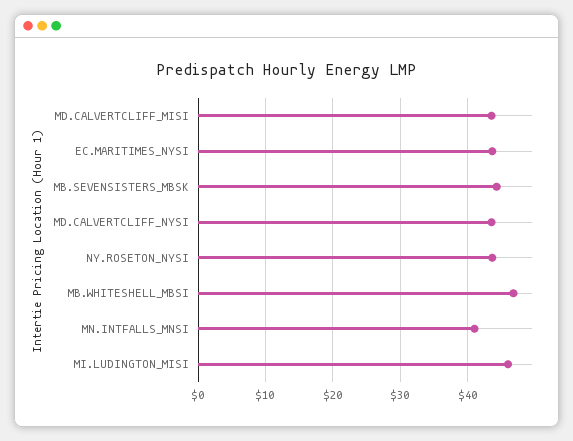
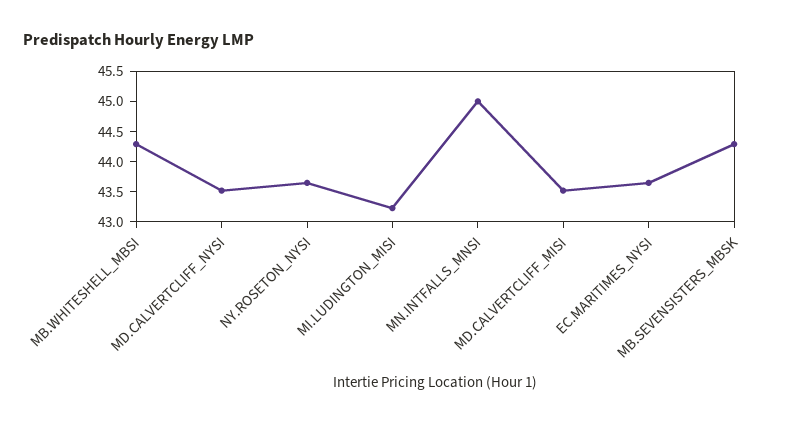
MB.WHITESHELL_MBSI: 47 -> 44.25
MN.INTFALLS_MNSI: 41 -> 45
MI.LUDINGTON_MISI: 46 -> 43.25

